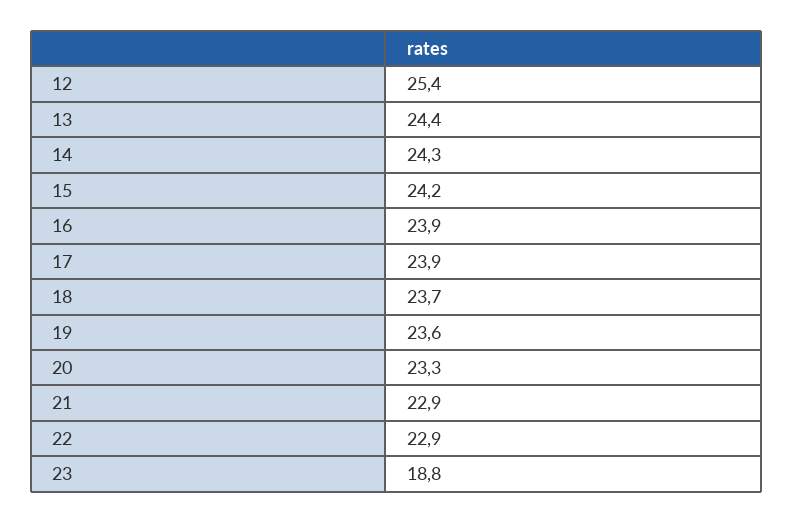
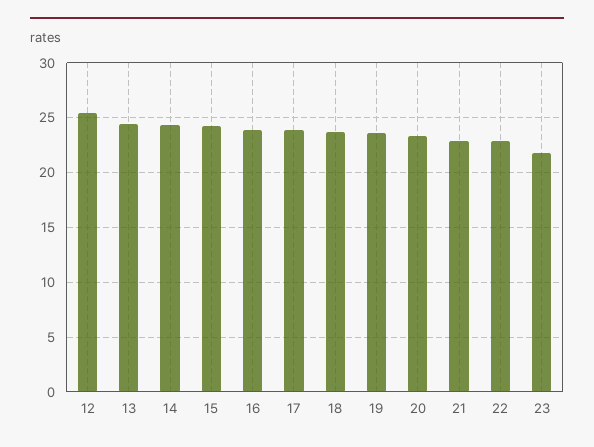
23: 18.8 -> 22

